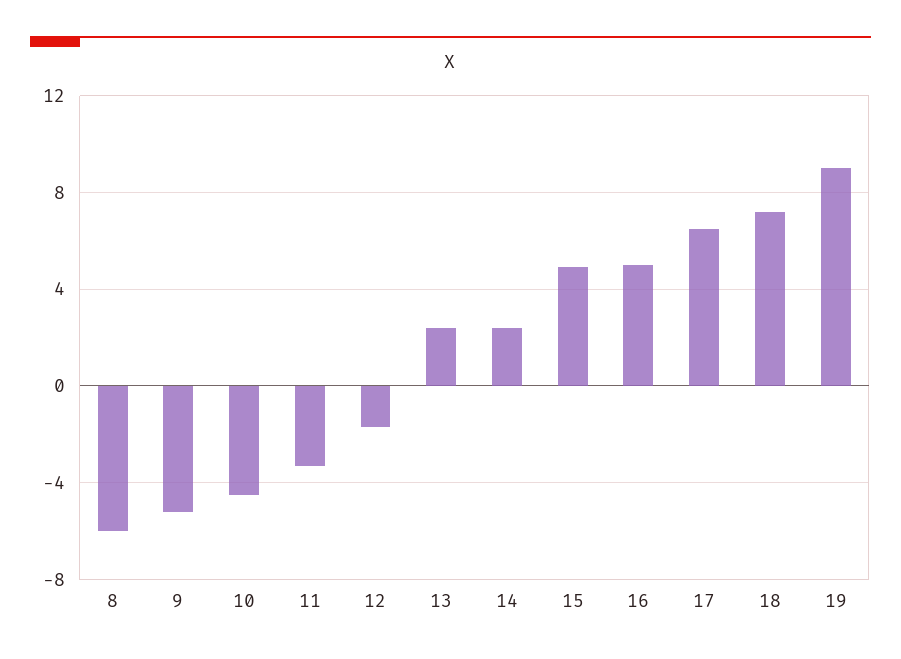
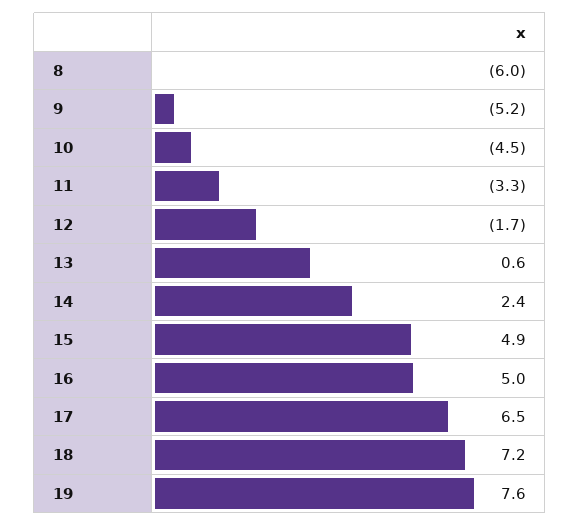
13: 2.5 -> 0.6
19: 9 -> 7.6

